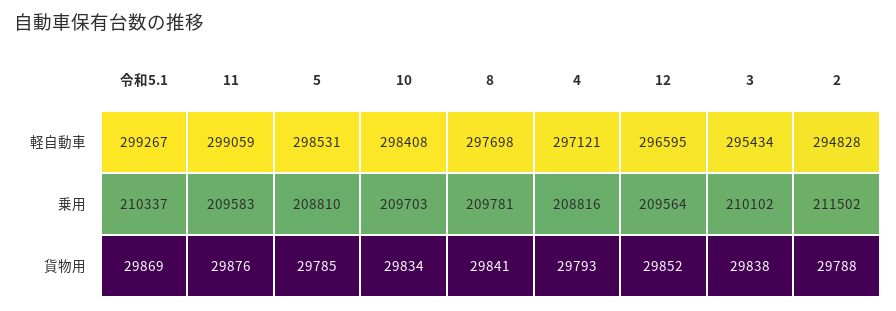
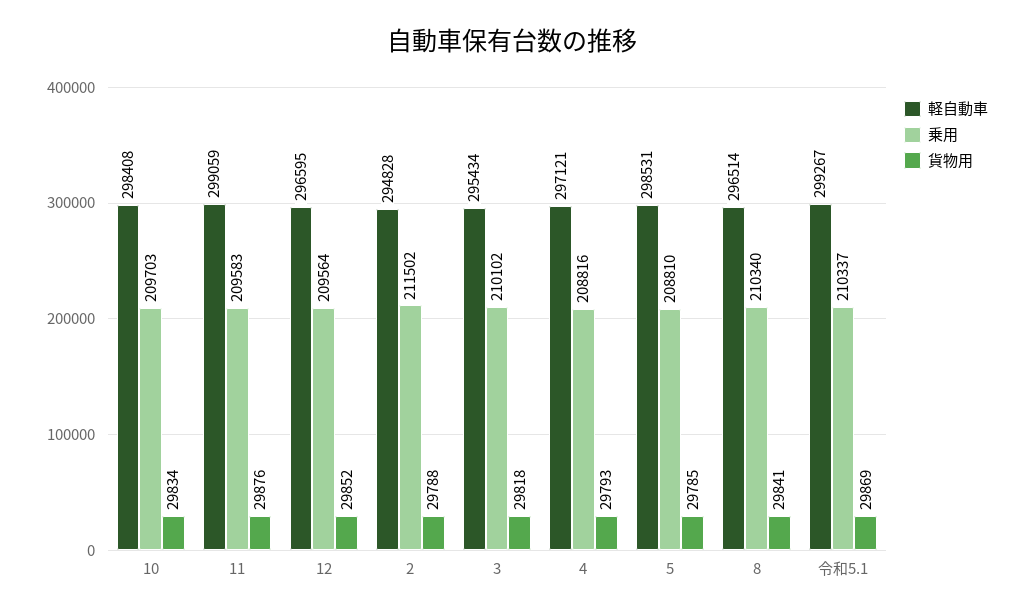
軽自動車, 8: 297698 -> 296514
乗用, 8: 209781 -> 210340
貨物用, 3: 29838 -> 29818

